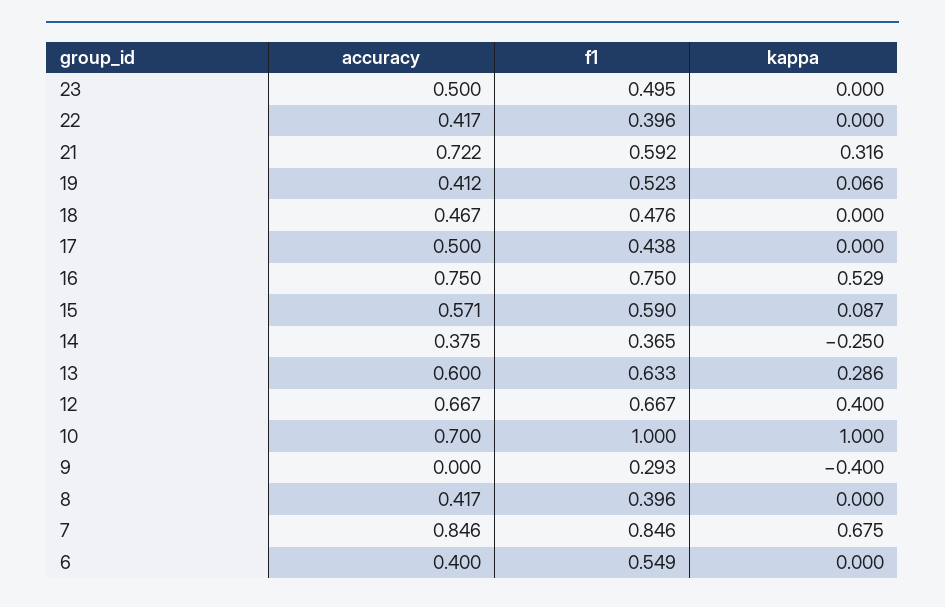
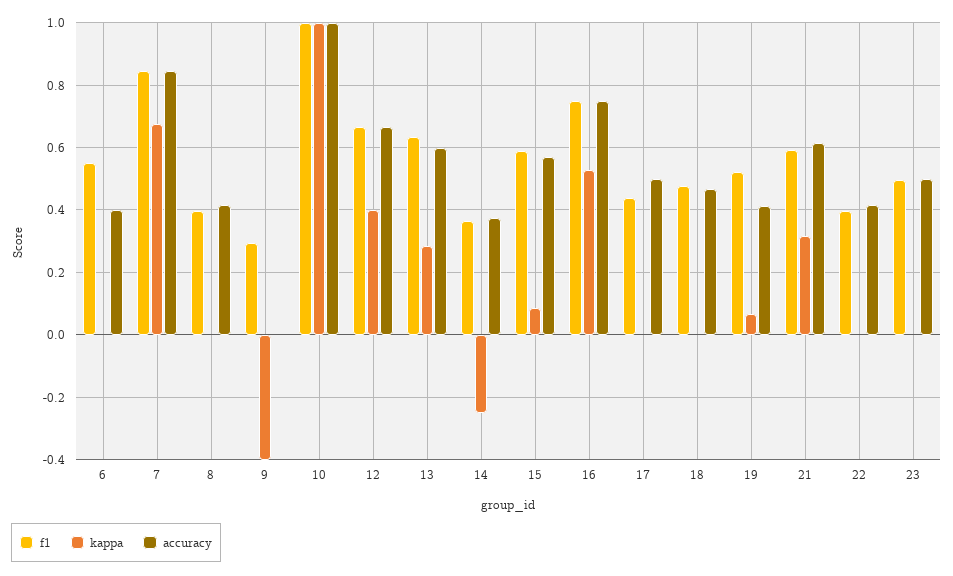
accuracy, 21: 0.722 -> 0.62
accuracy, 10: 0.7 -> 1

